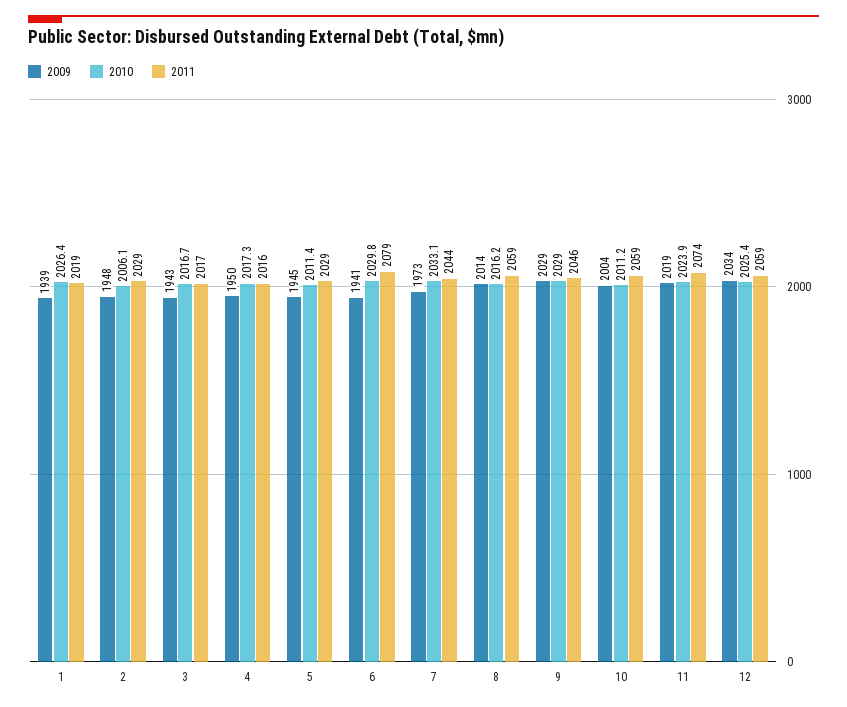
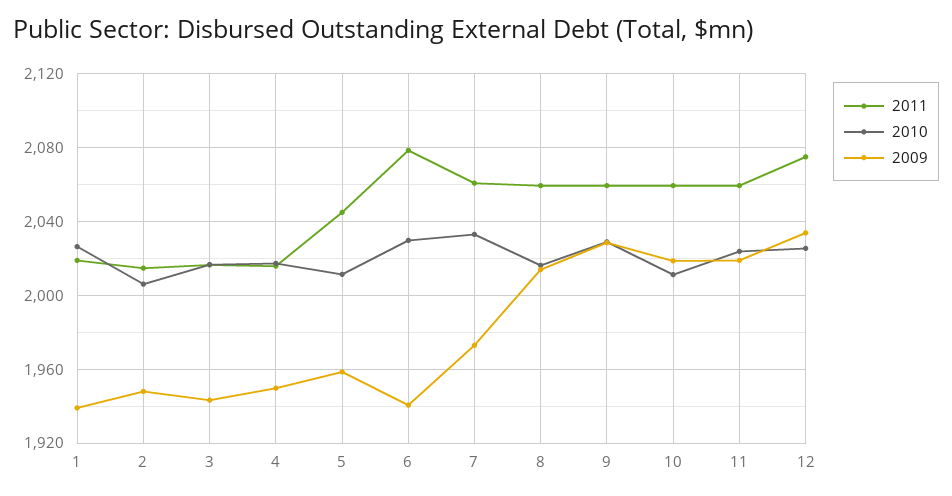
2011, 2: 2029 -> 2015
2009, 5: 1945 -> 1960
2011, 5: 2029 -> 2045
2011, 7: 2044 -> 2060
2011, 9: 2046 -> 2060
2009, 10: 2004 -> 2020
2011, 11: 2074 -> 2060
2011, 12: 2059 -> 2075

